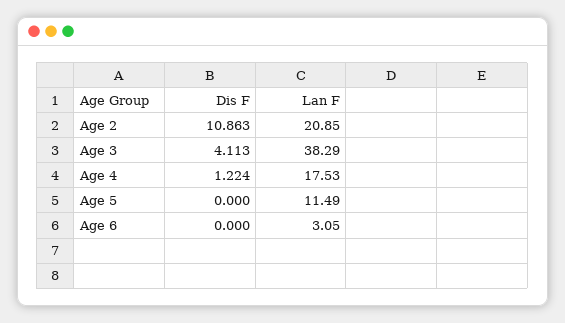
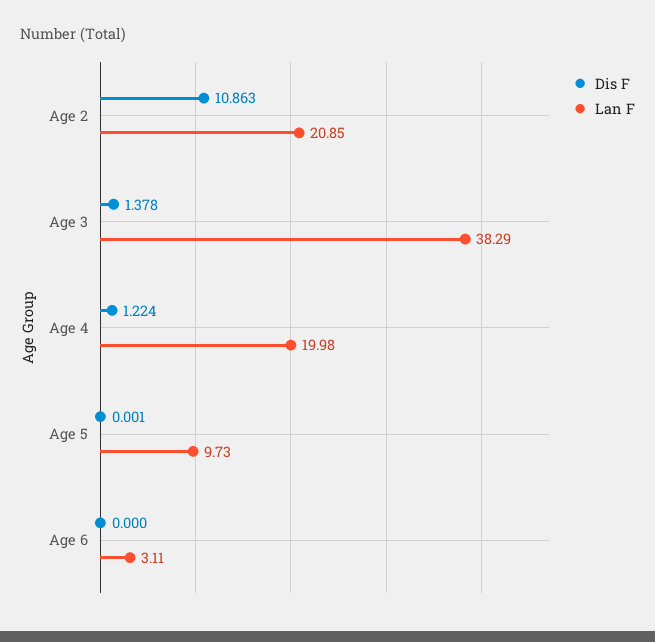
Dis F, Age 3: 4.113 -> 1.378
Lan F, Age 4: 17.53 -> 19.98
Dis F, Age 5: 0 -> 0.001
Lan F, Age 5: 11.49 -> 9.73
Lan F, Age 6: 3.05 -> 3.11

